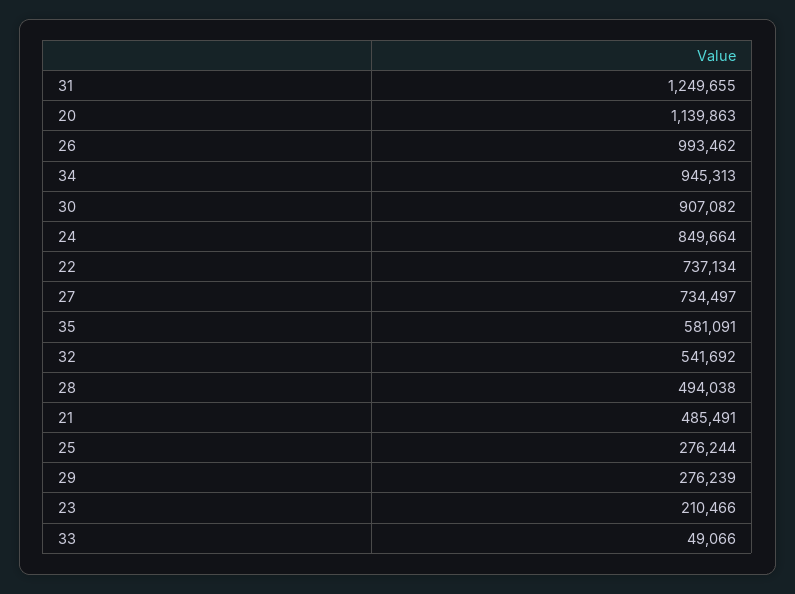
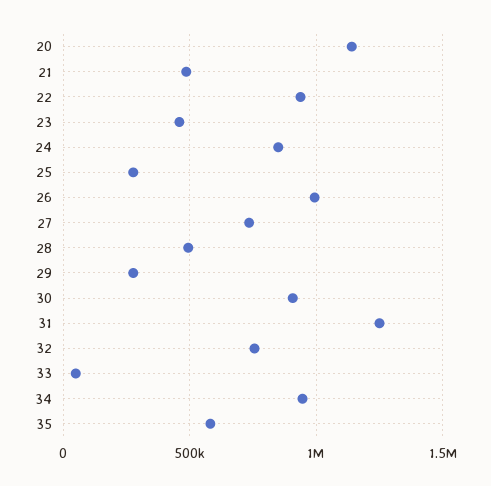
22: 737134 -> 950000
32: 541692 -> 750000
23: 210466 -> 450000

